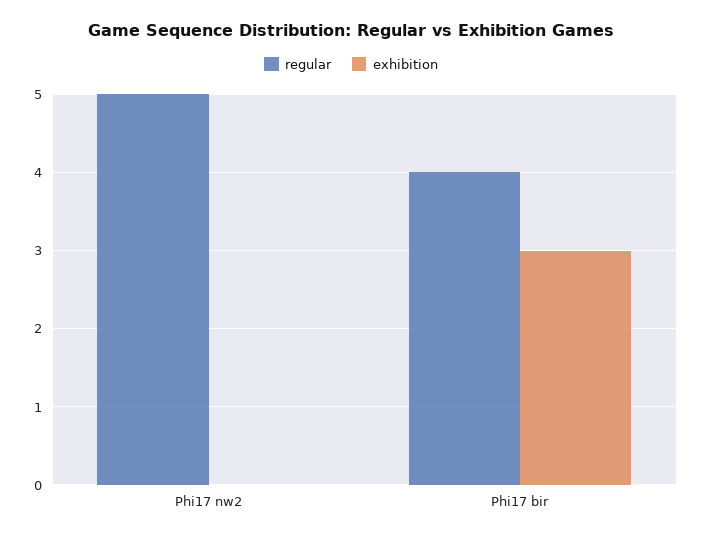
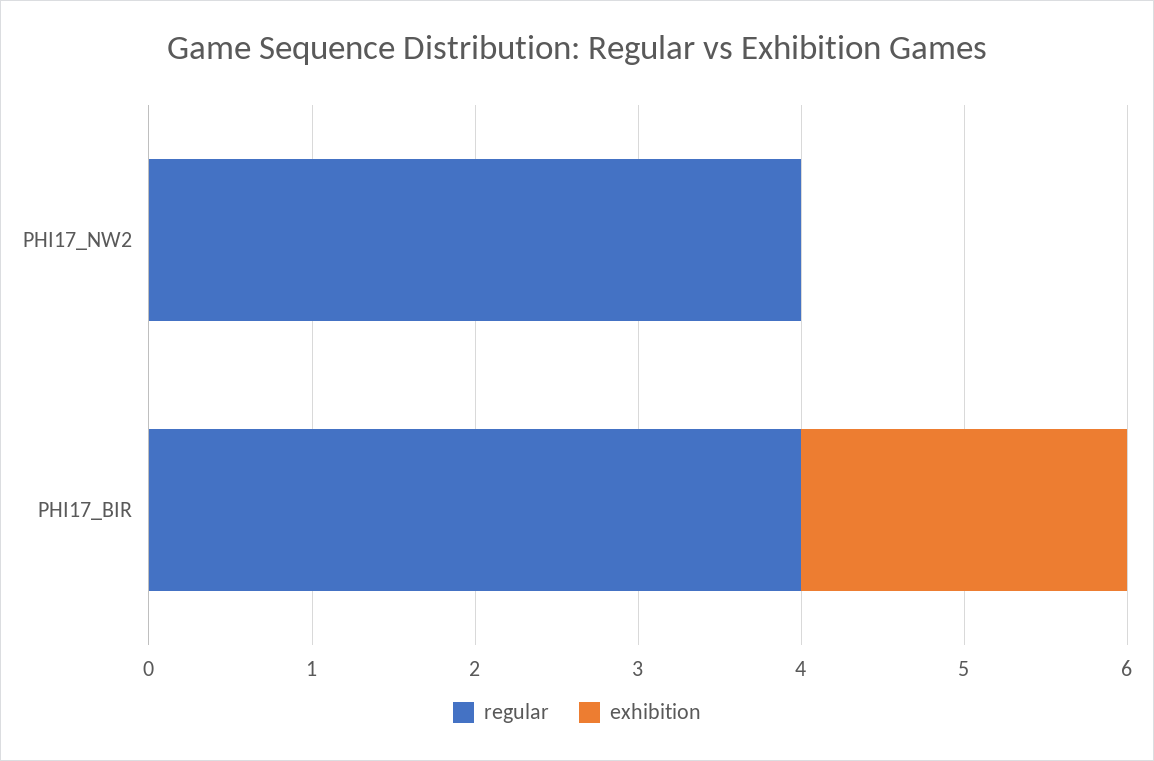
regular, Phi17 nw2: 5 -> 4
exhibition, Phi17 bir: 3 -> 2

